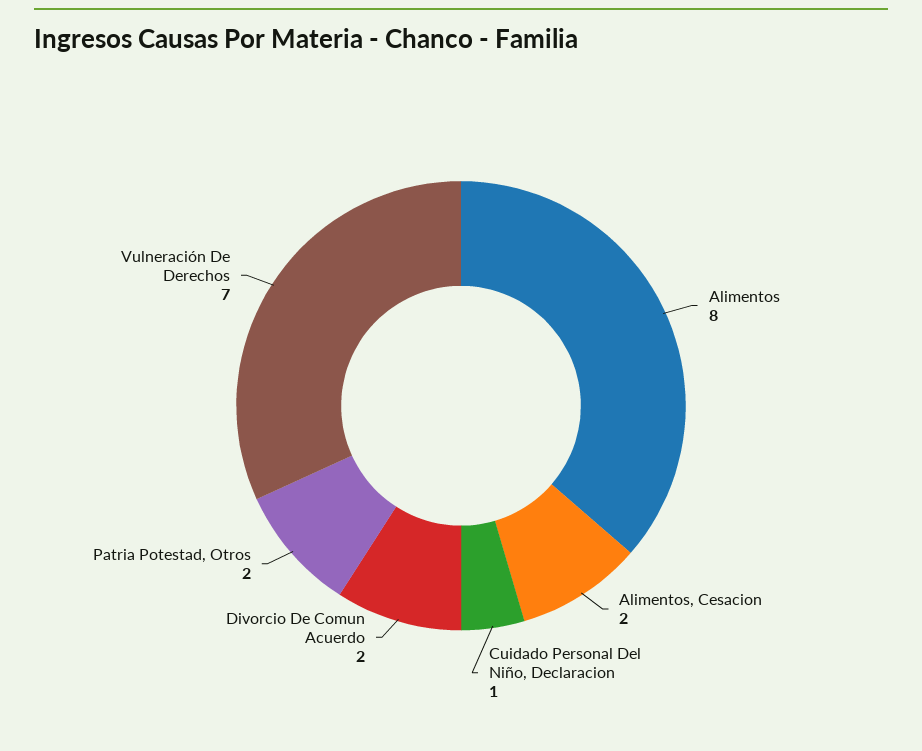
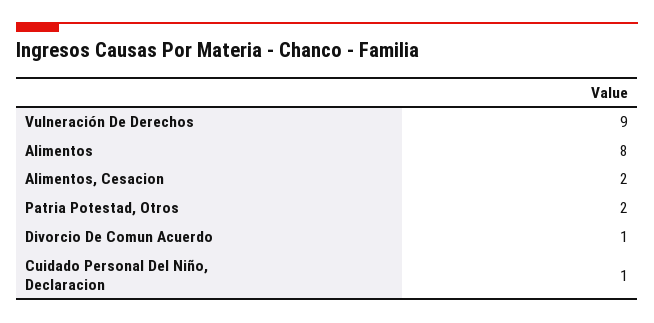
Divorcio De Comun Acuerdo: 2 -> 1
Vulneración De Derechos: 7 -> 9

